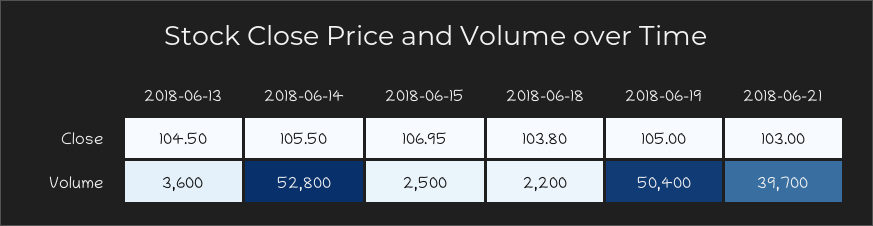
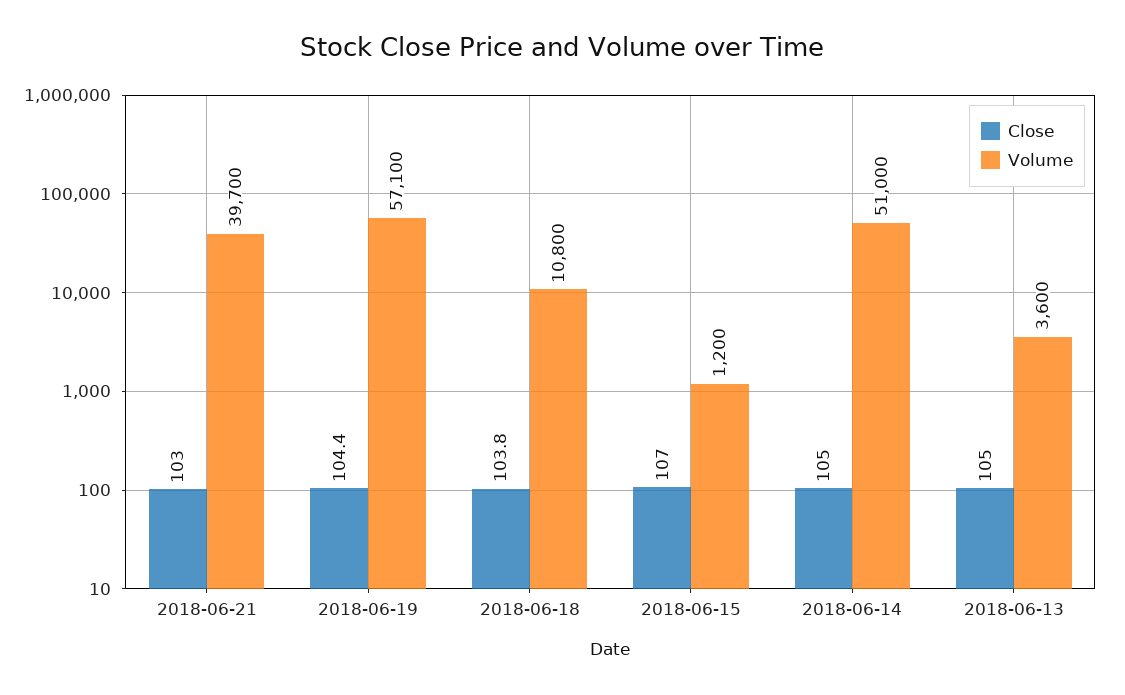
Close, 2018-06-13: 104.5 -> 105
Close, 2018-06-14: 105.5 -> 105
Close, 2018-06-19: 105 -> 104.4
Volume, 2018-06-14: 52800 -> 51000
Volume, 2018-06-15: 2500 -> 1200
Volume, 2018-06-18: 2200 -> 10800
Volume, 2018-06-19: 50400 -> 57100

